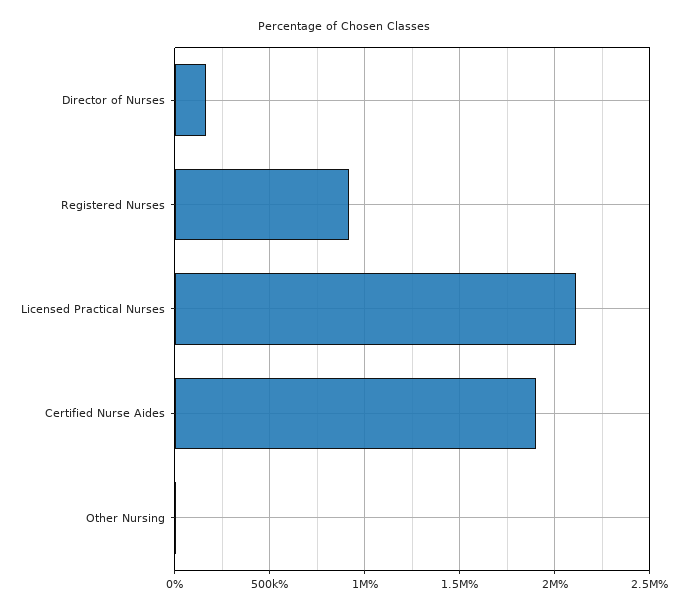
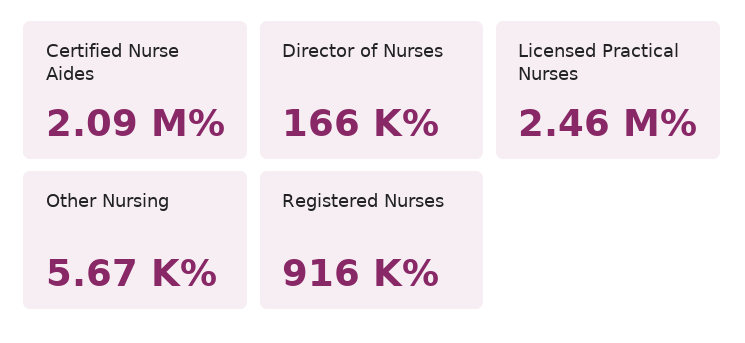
Licensed Practical Nurses: 2100000 -> 2460000
Certified Nurse Aides: 1900000 -> 2090000

